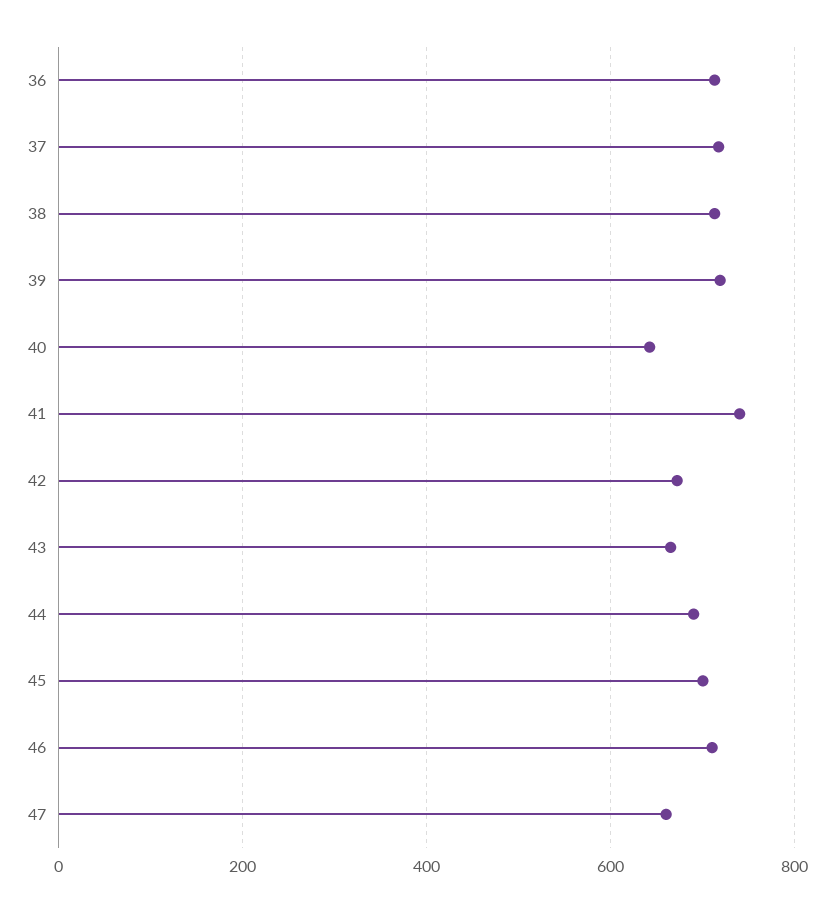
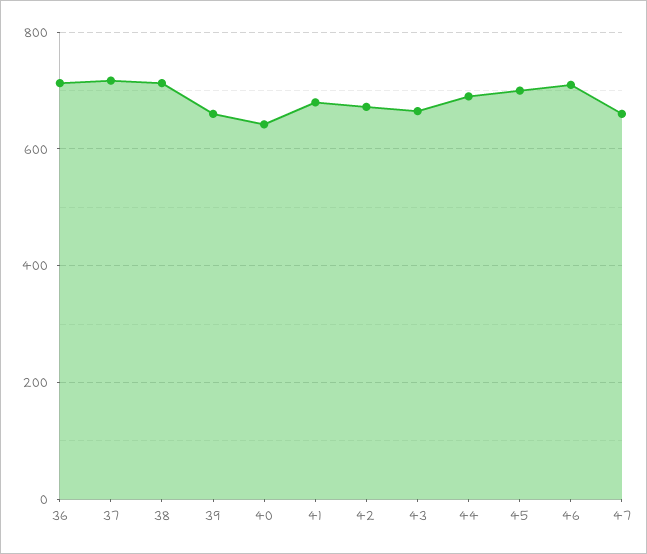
39: 720 -> 660
41: 740 -> 680

